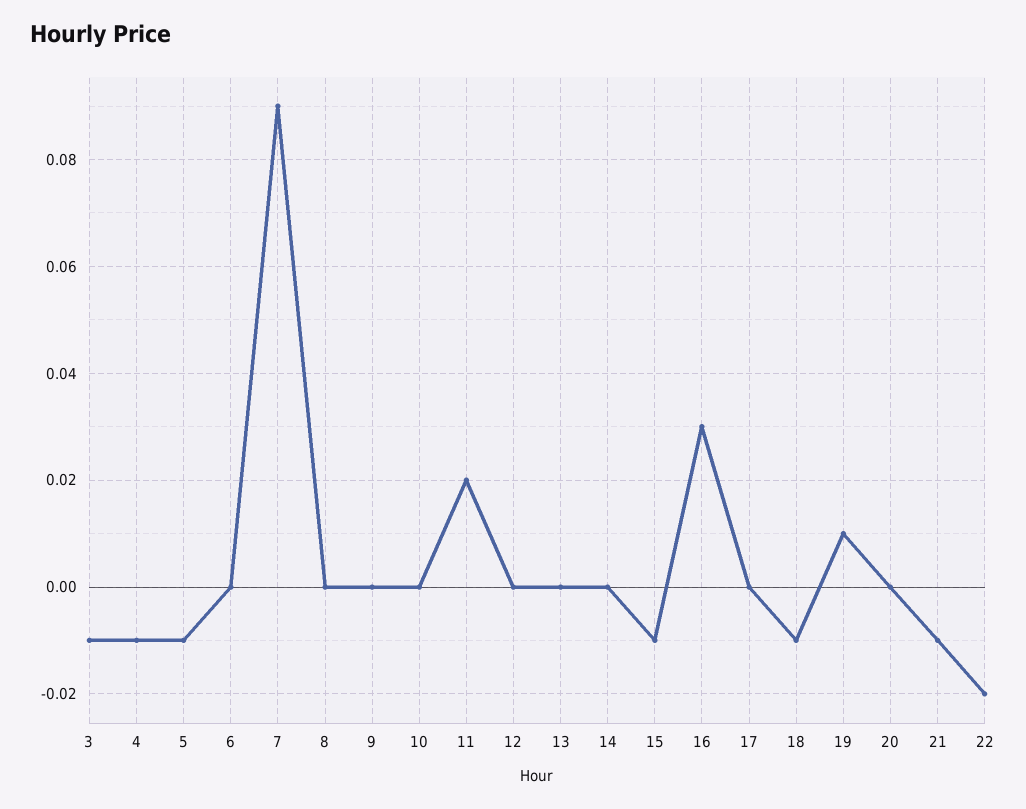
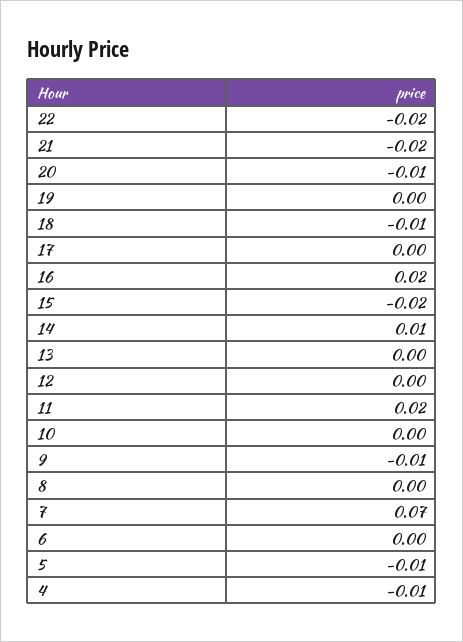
3: -0.01 -> none
7: 0.09 -> 0.07
9: 0 -> -0.01
14: 0 -> 0.01
15: -0.01 -> -0.02
16: 0.03 -> 0.02
19: 0.01 -> 0
20: 0 -> -0.01
21: -0.01 -> -0.02

